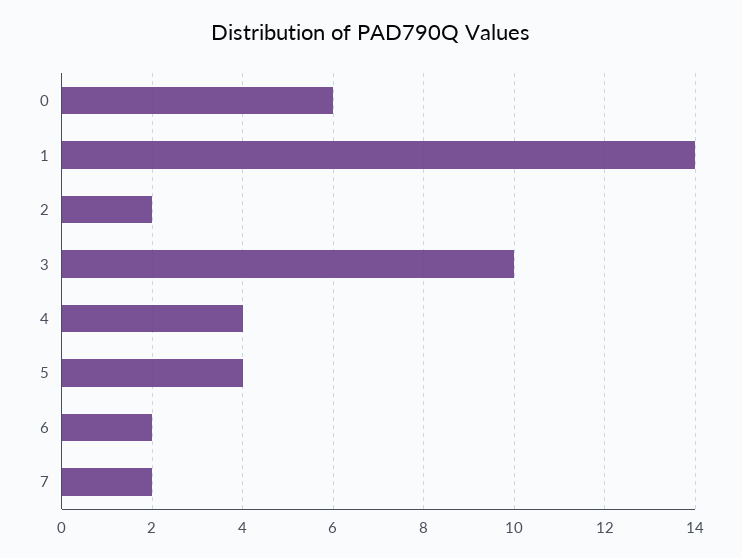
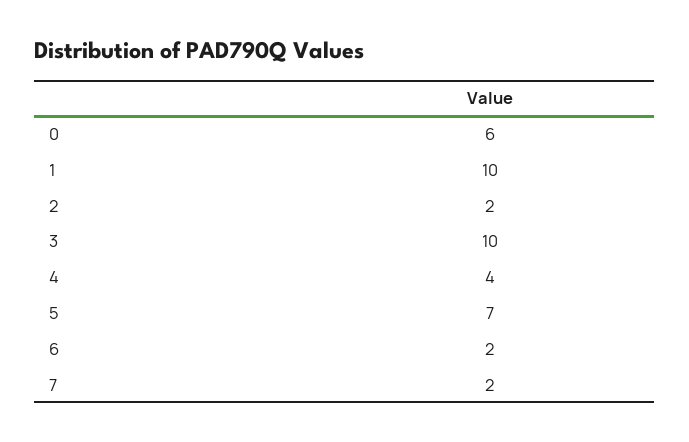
1: 14 -> 10
5: 4 -> 7

